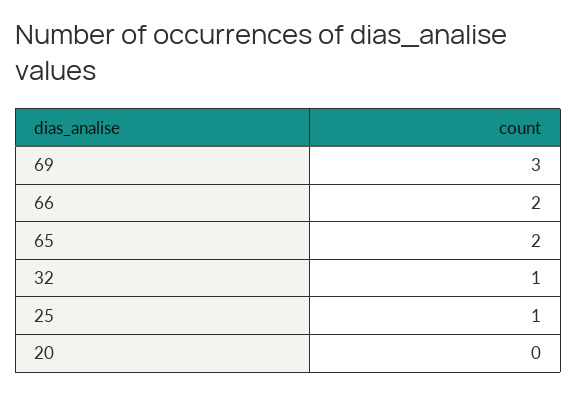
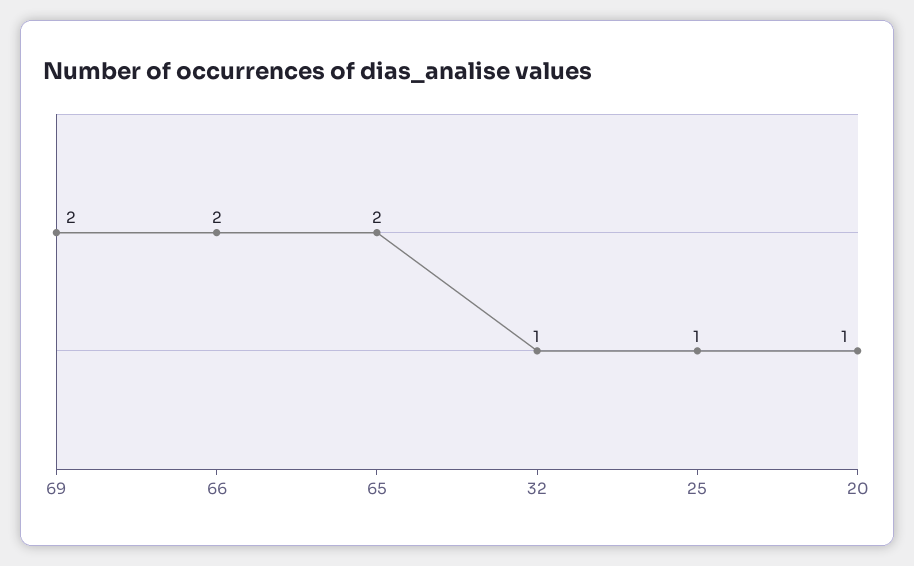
69: 3 -> 2
20: 0 -> 1

